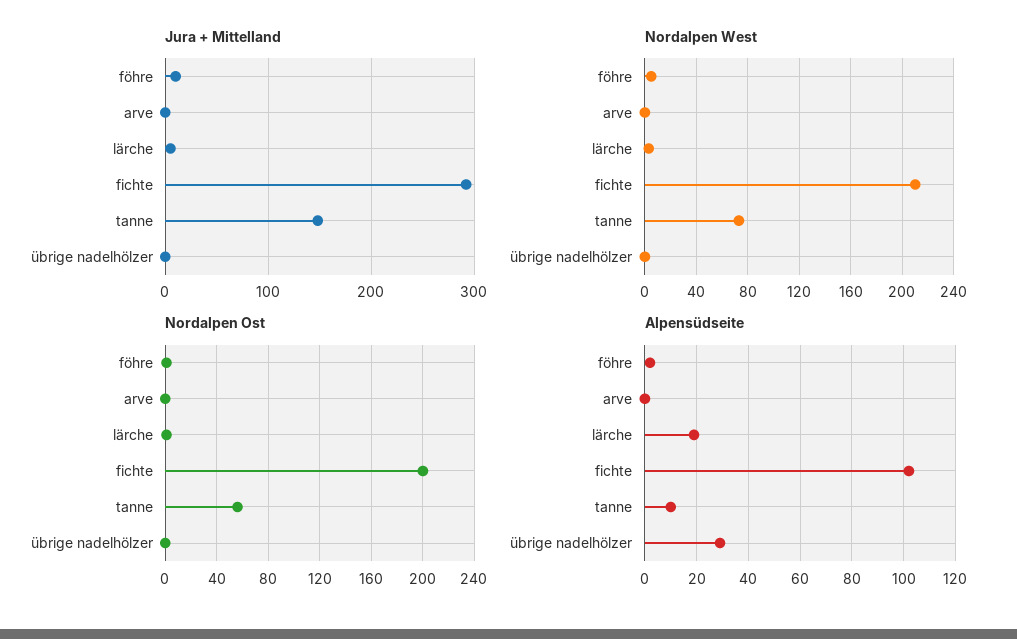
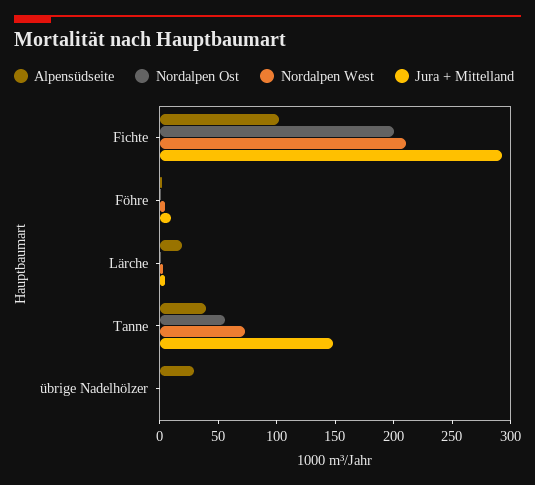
Jura + Mittelland, arve: 0 -> none
Nordalpen West, arve: 0 -> none
Nordalpen Ost, arve: 0 -> none
Alpensüdseite, arve: 0 -> none
Alpensüdseite, tanne: 10 -> 40

